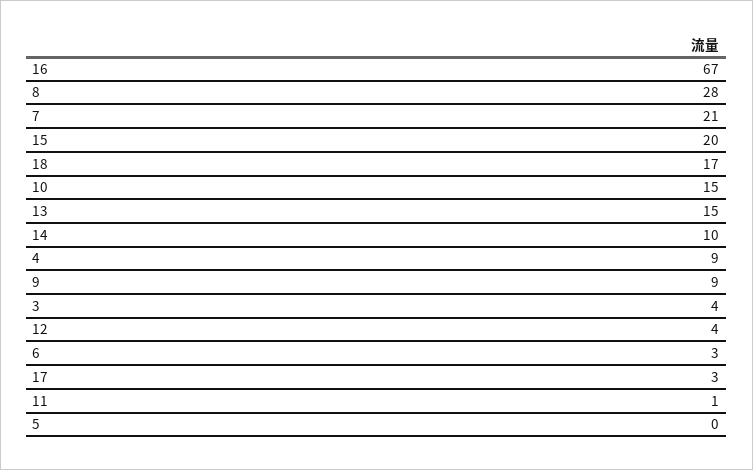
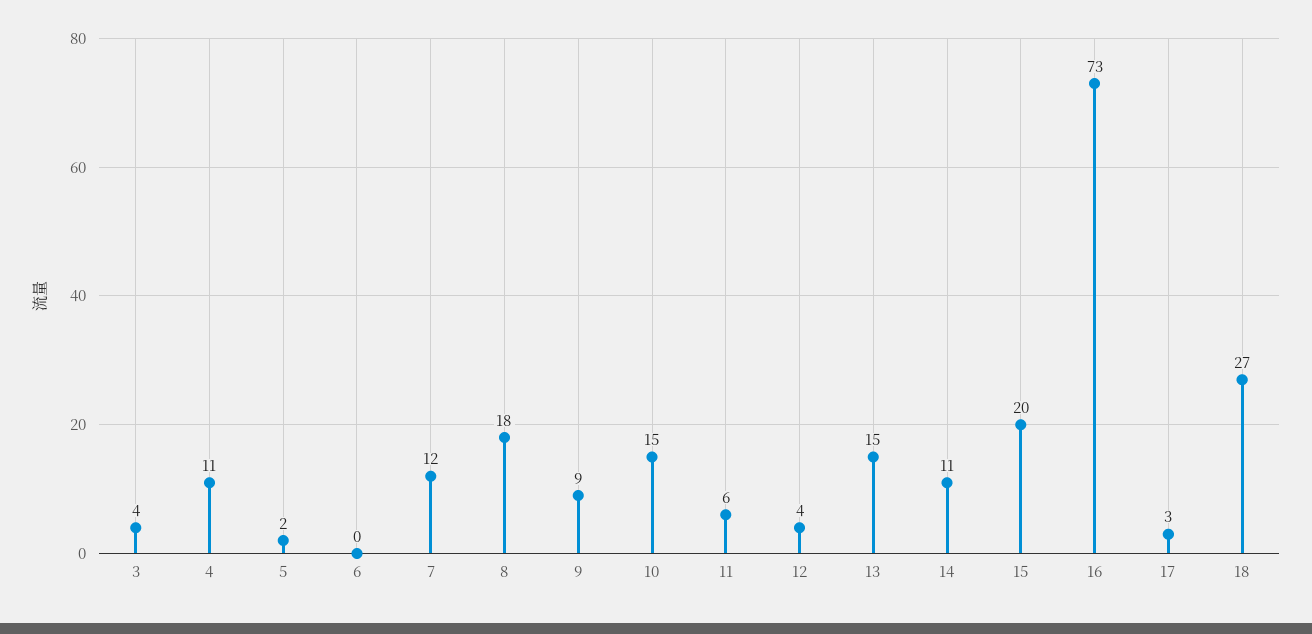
16: 67 -> 73
8: 28 -> 18
7: 21 -> 12
18: 17 -> 27
14: 10 -> 11
4: 9 -> 11
6: 3 -> 0
11: 1 -> 6
5: 0 -> 2

